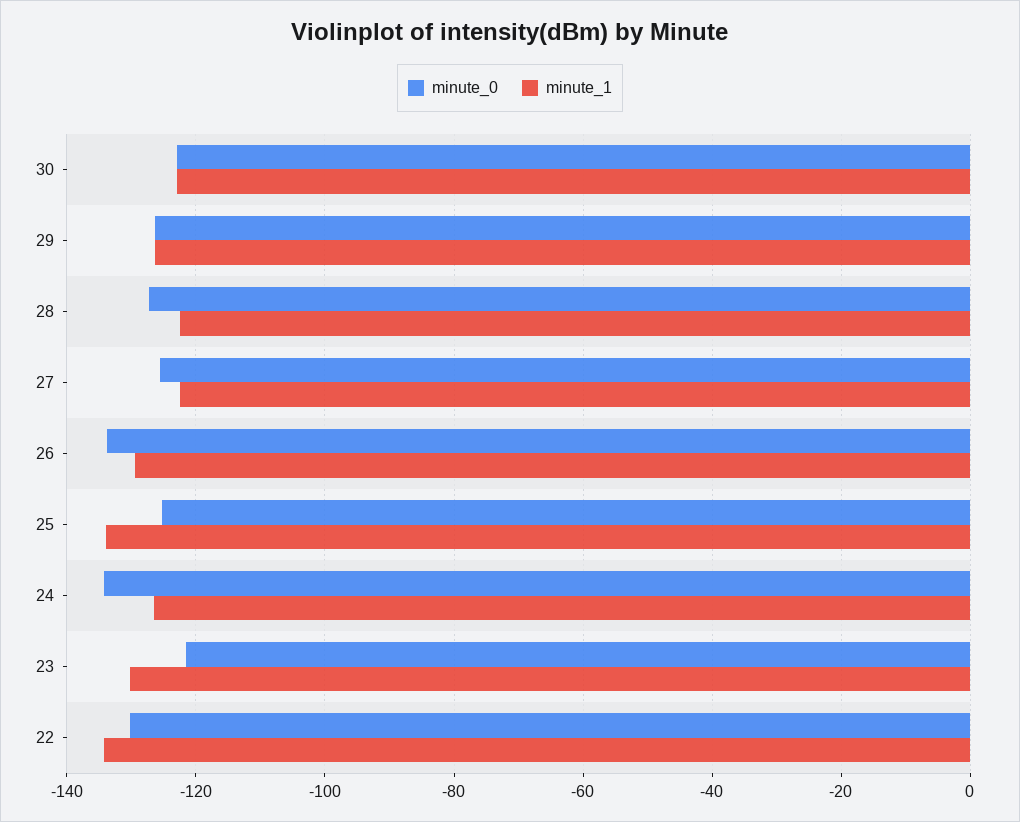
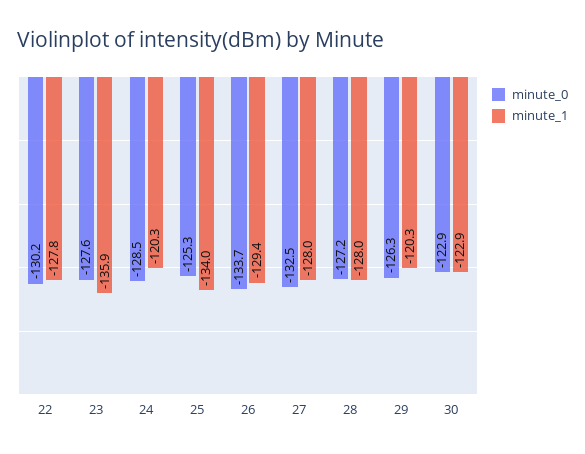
minute_1, 29: -126 -> -120.3
minute_1, 28: -122 -> -128
minute_0, 27: -126 -> -132.5
minute_1, 27: -122 -> -128
minute_0, 24: -134 -> -128.5
minute_1, 24: -126 -> -120.3
minute_0, 23: -122 -> -127.6
minute_1, 23: -130 -> -135.9
minute_1, 22: -134 -> -127.8

